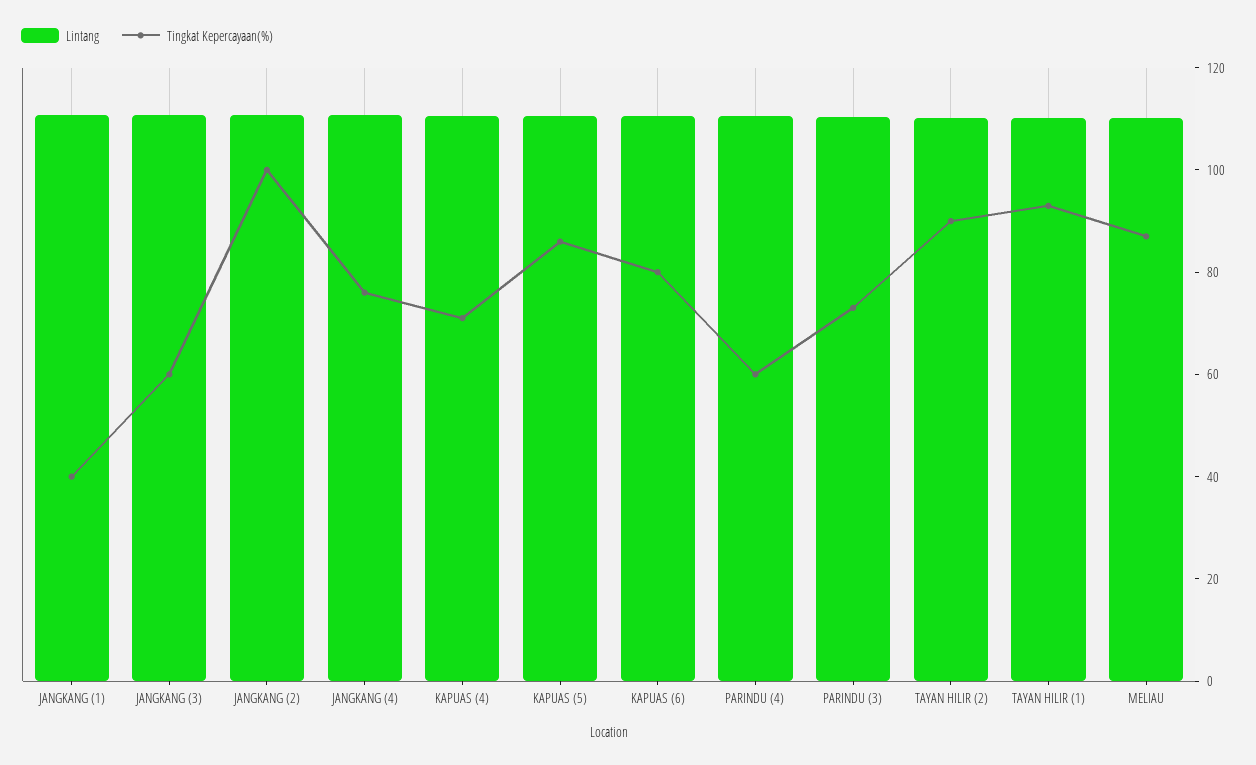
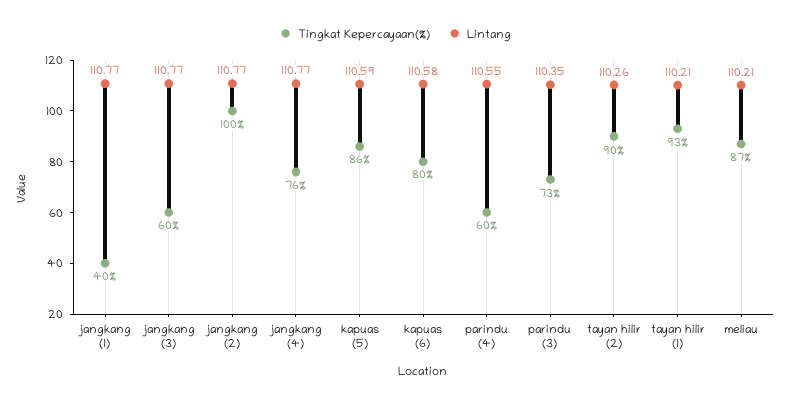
Lintang, KAPUAS (4): 110 -> none
Tingkat Kepercayaan(%), KAPUAS (4): 70 -> none

